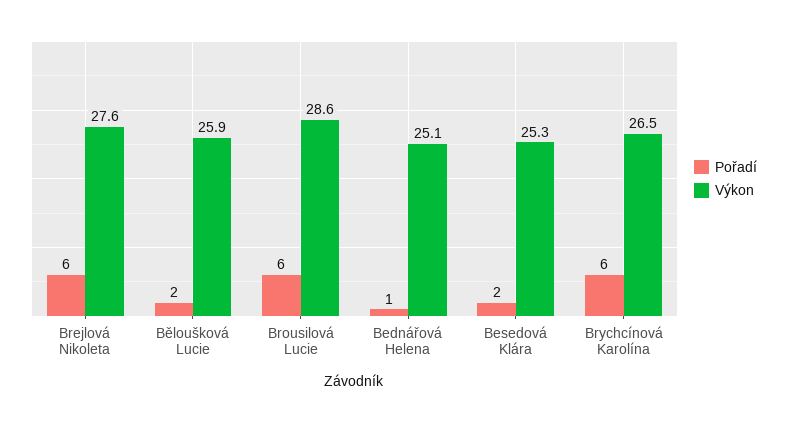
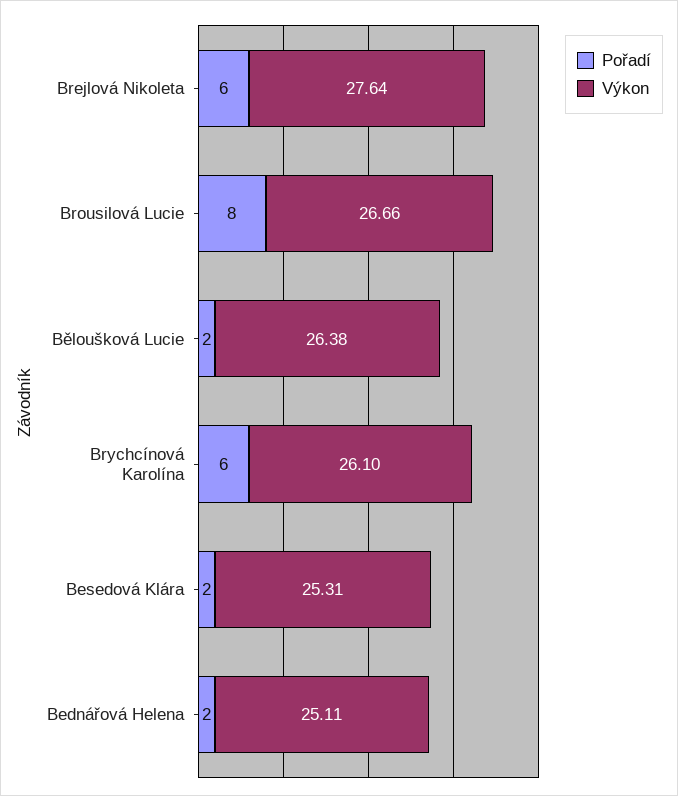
Výkon, Běloušková Lucie: 25.9 -> 26.38
Pořadí, Brousilová Lucie: 6 -> 8
Výkon, Brousilová Lucie: 28.6 -> 26.66
Pořadí, Bednářová Helena: 1 -> 2
Výkon, Brychcínová Karolína: 26.5 -> 26.1

